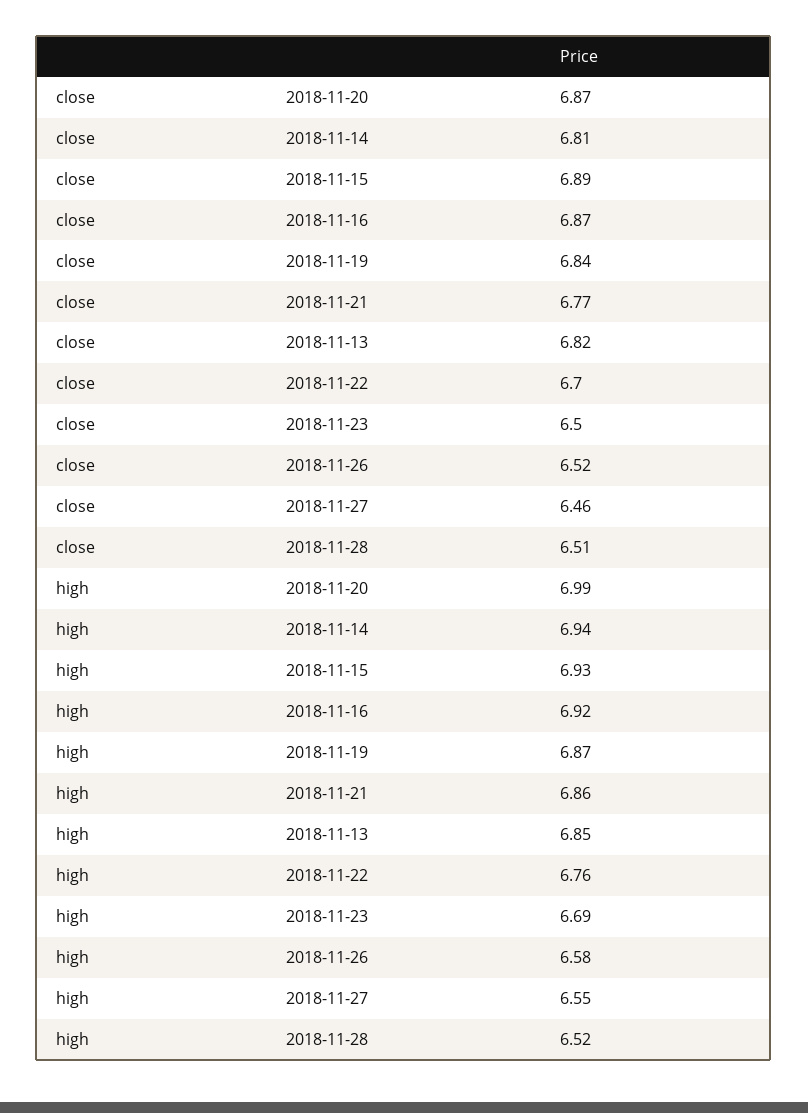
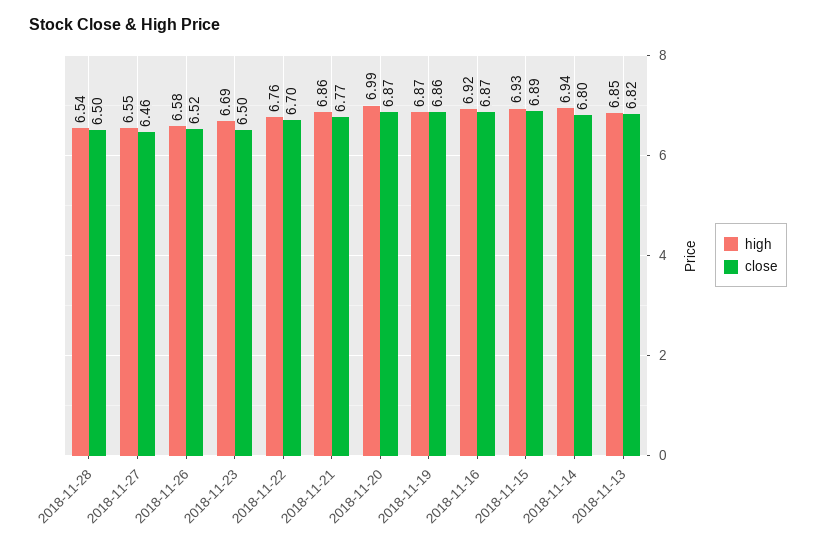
close, 2018-11-14: 6.81 -> 6.8
close, 2018-11-19: 6.84 -> 6.86
close, 2018-11-28: 6.51 -> 6.5
high, 2018-11-28: 6.52 -> 6.54

